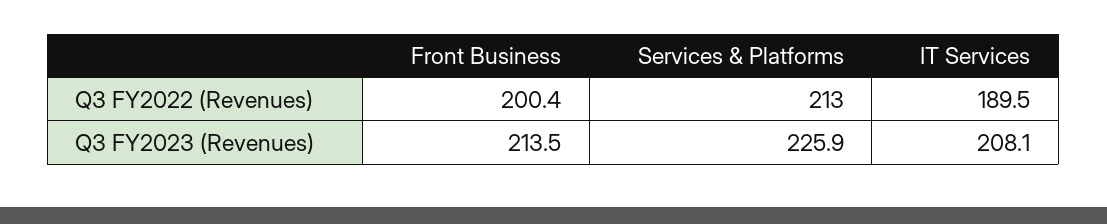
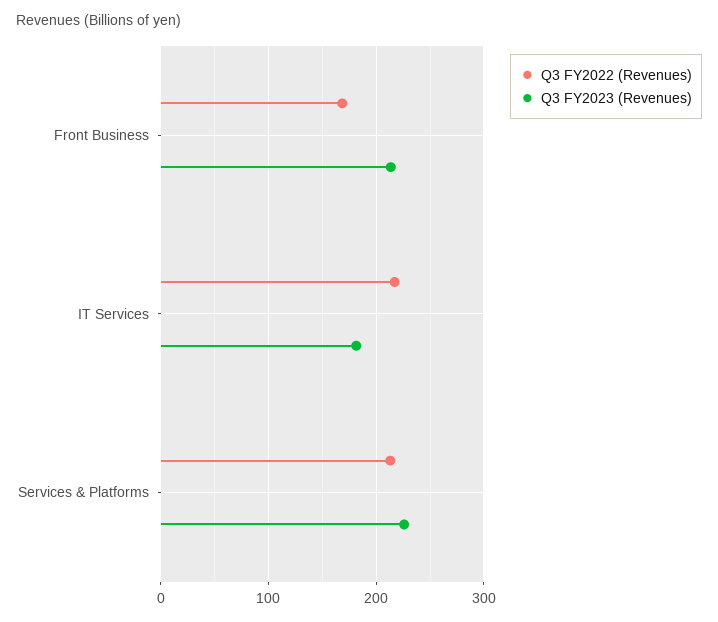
Q3 FY2022 (Revenues), Front Business: 200.4 -> 170
Q3 FY2022 (Revenues), IT Services: 189.5 -> 220
Q3 FY2023 (Revenues), IT Services: 208.1 -> 180

